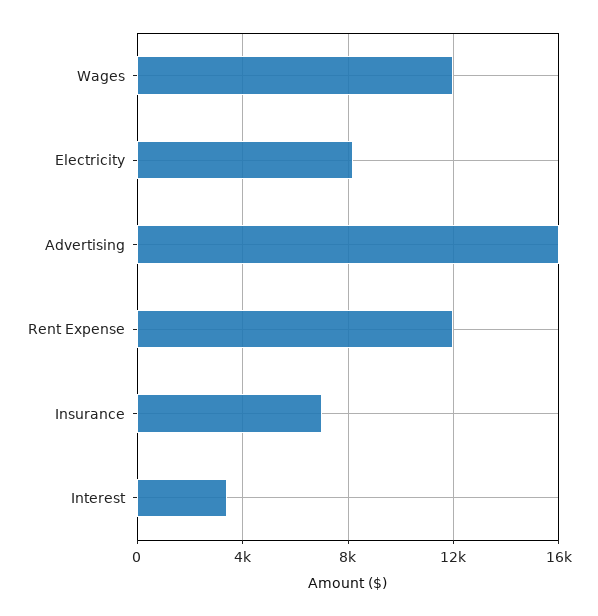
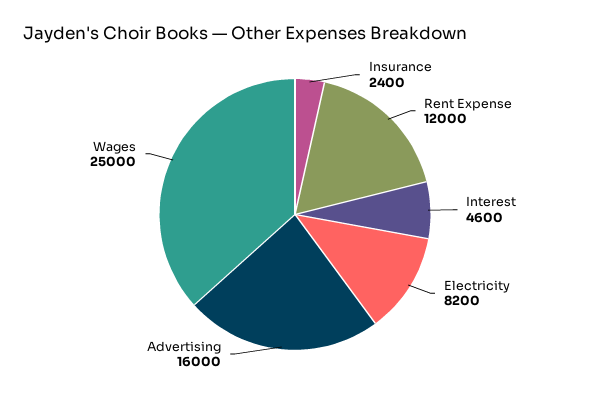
Wages: 12000 -> 25000
Insurance: 7000 -> 2400
Interest: 3500 -> 4600

